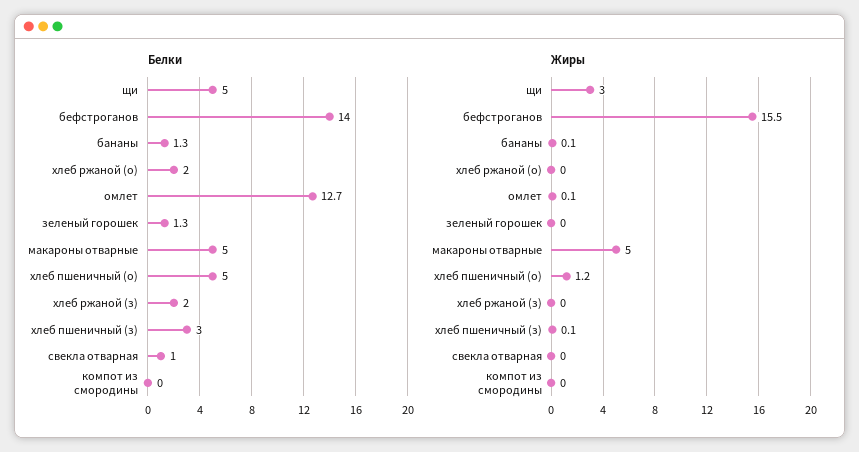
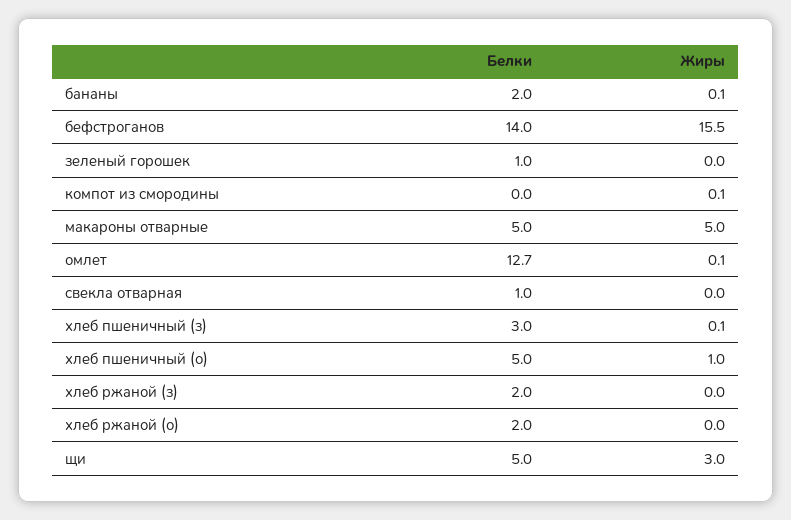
Белки, бананы: 1.3 -> 2
Белки, зеленый горошек: 1.3 -> 1
Жиры, хлеб пшеничный (о): 1.2 -> 1
Жиры, компот из смородины: 0 -> 0.1

